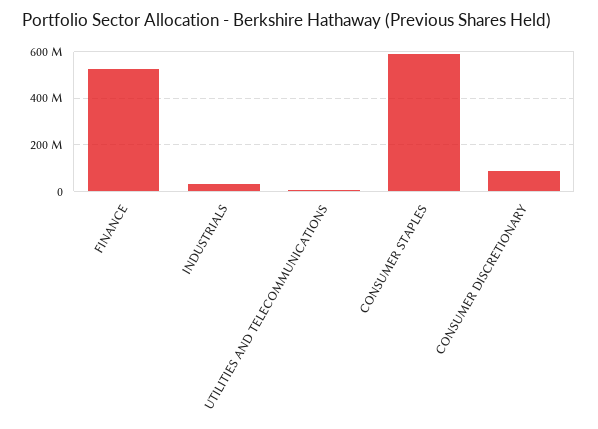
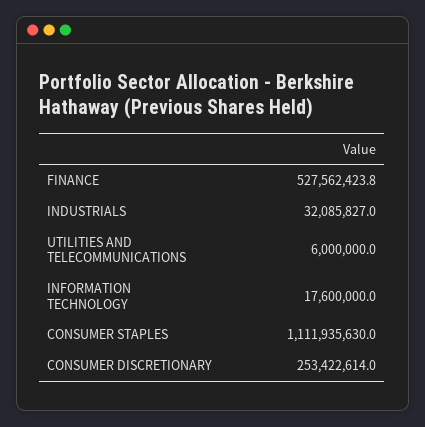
CONSUMER STAPLES: 600000000 -> 1111935630
CONSUMER DISCRETIONARY: 100000000 -> 253422614
INFORMATION TECHNOLOGY: none -> 17600000

